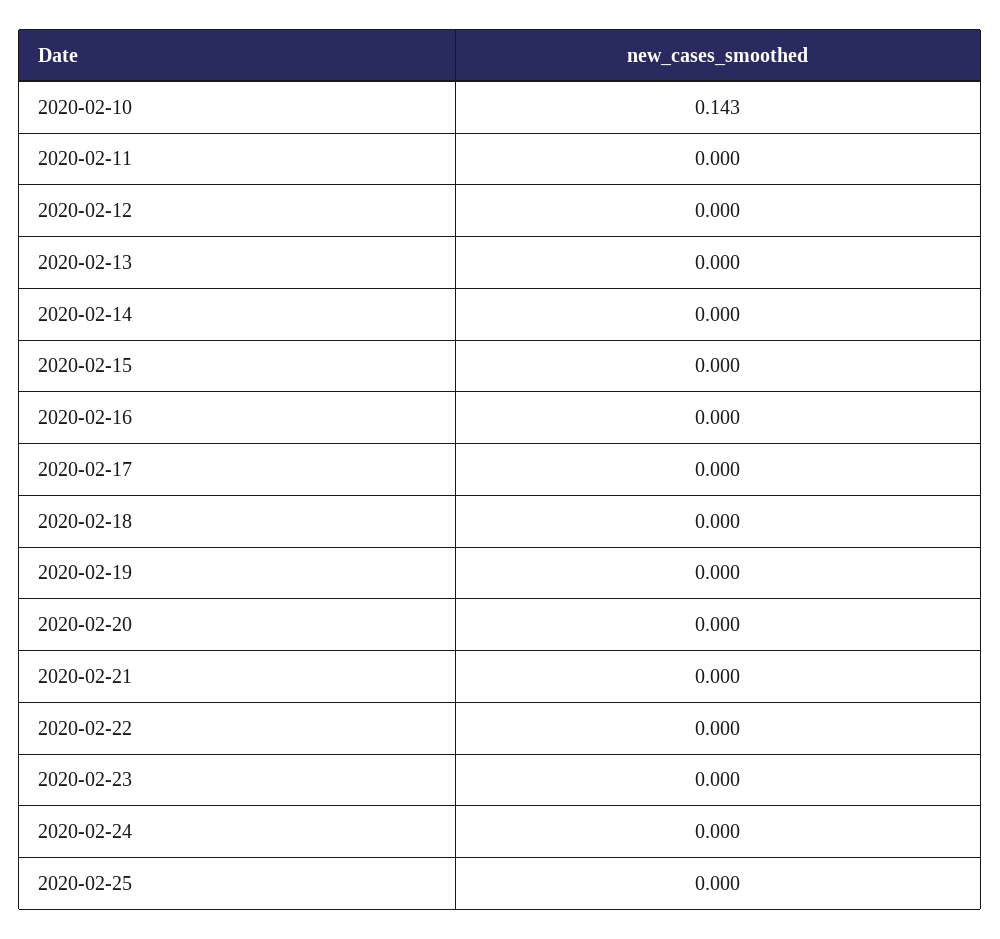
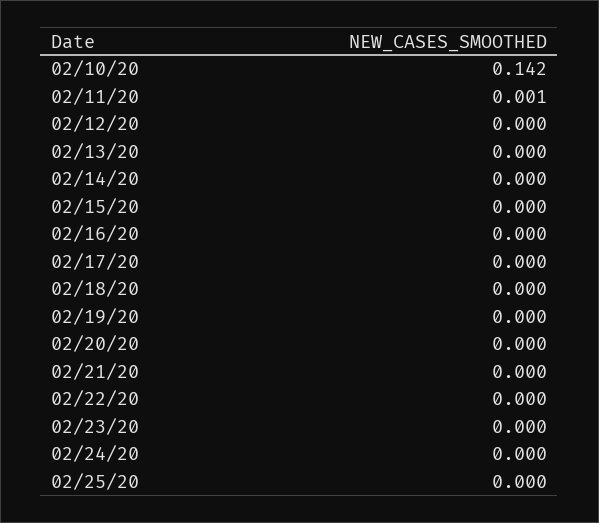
2020-02-10: 0.143 -> 0.142
2020-02-11: 0 -> 0.001

